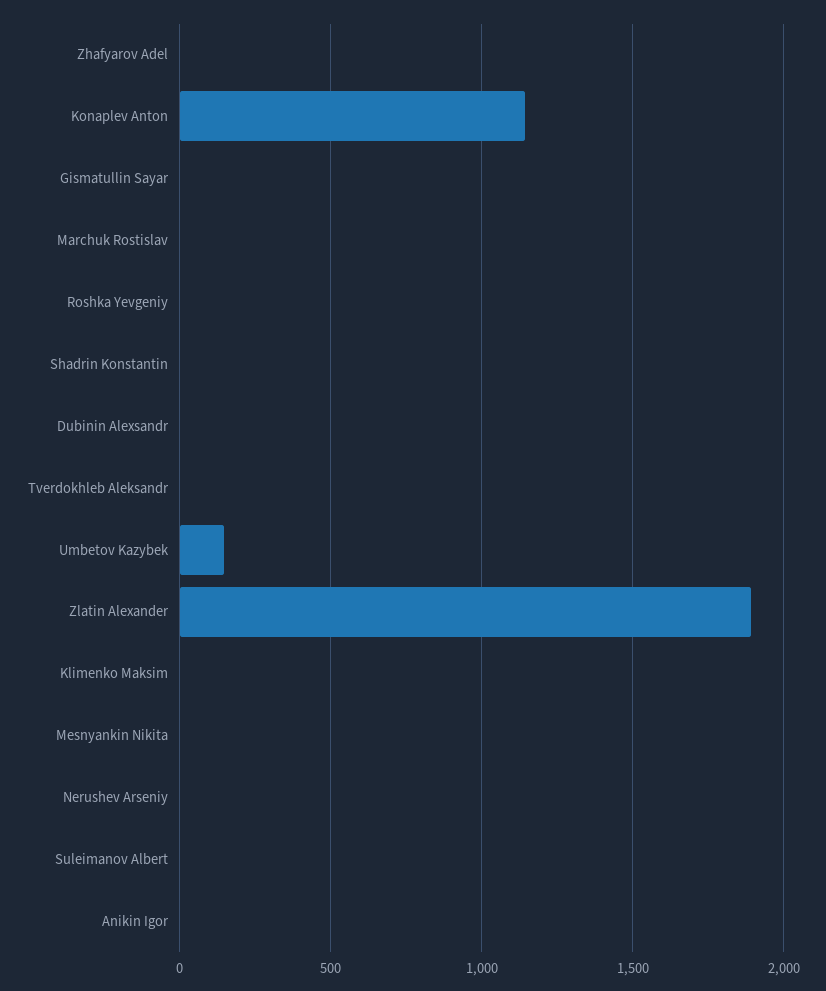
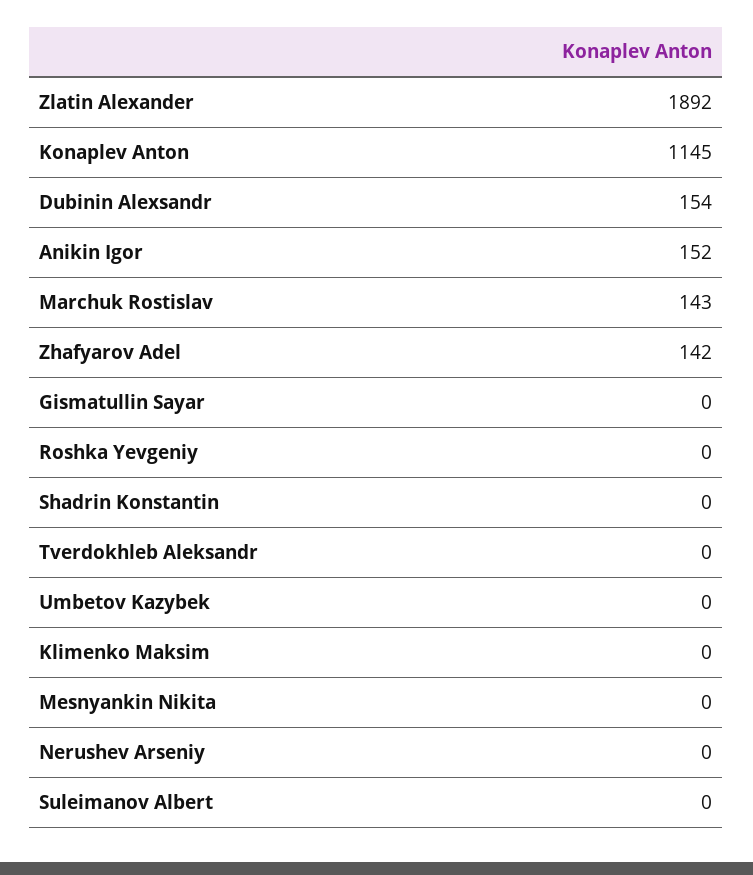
Zhafyarov Adel: 0 -> 142
Marchuk Rostislav: 0 -> 143
Dubinin Alexsandr: 0 -> 154
Umbetov Kazybek: 150 -> 0
Anikin Igor: 0 -> 152

